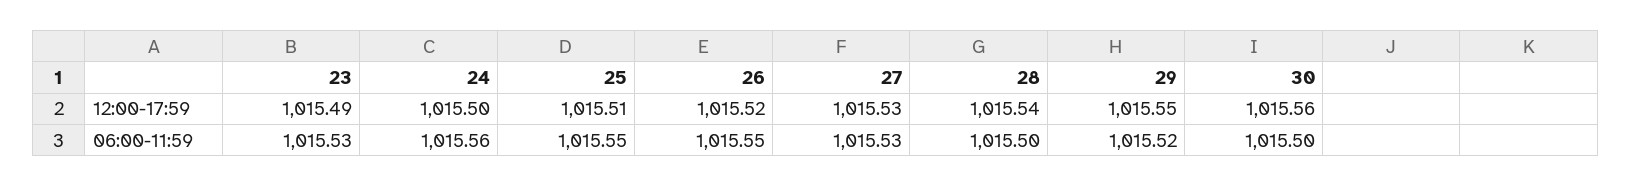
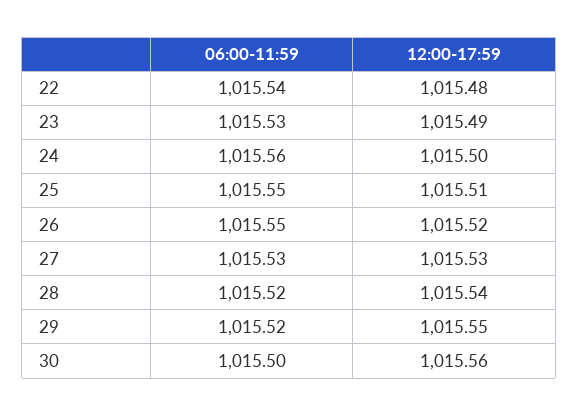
28, 06:00-11:59: 1015.5 -> 1015.52
22, 06:00-11:59: none -> 1015.54
22, 12:00-17:59: none -> 1015.48

